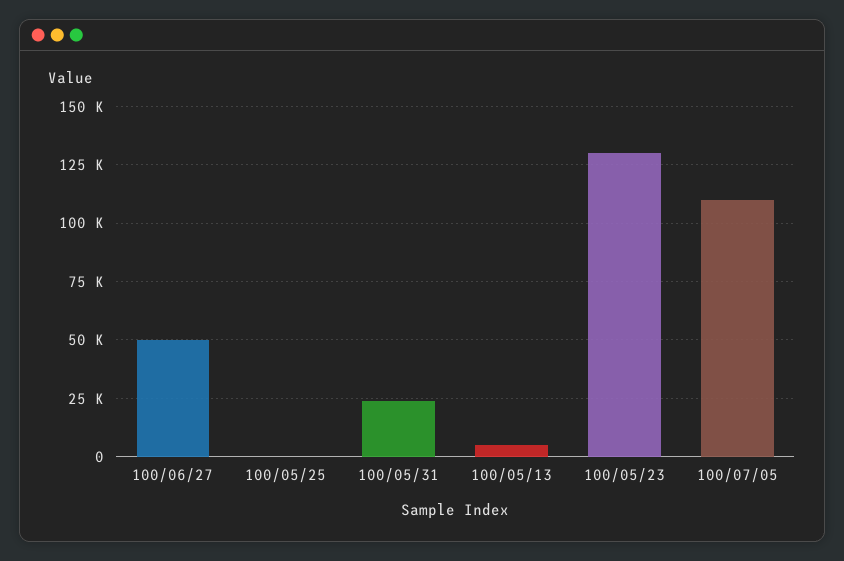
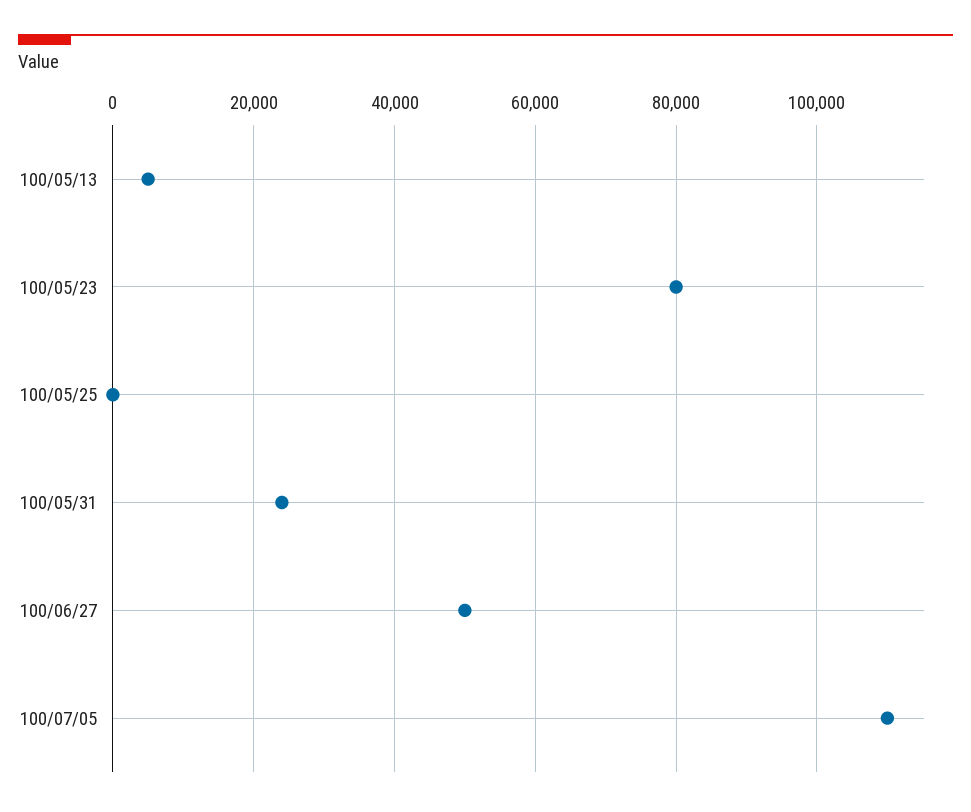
100/05/23: 130000 -> 80000

